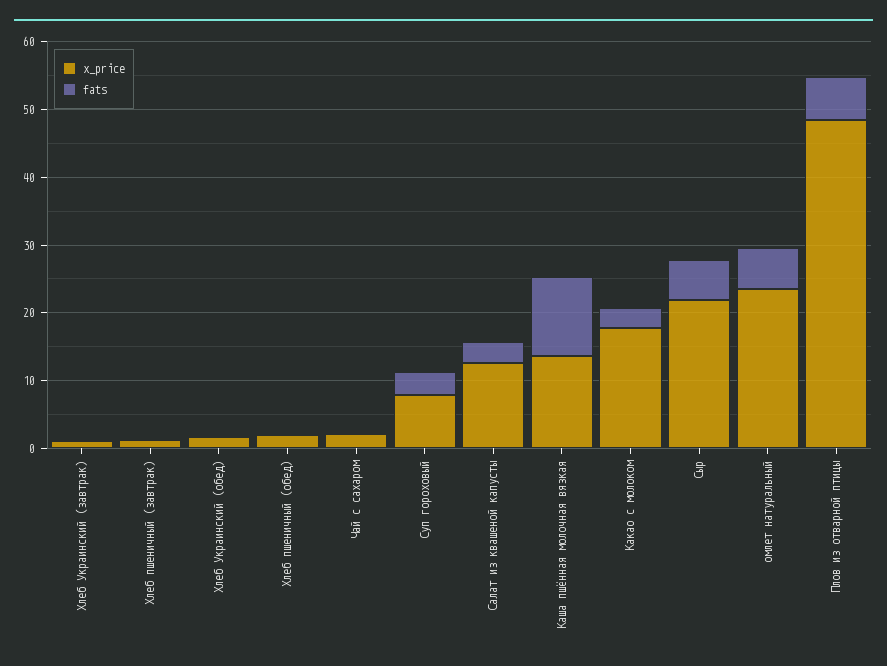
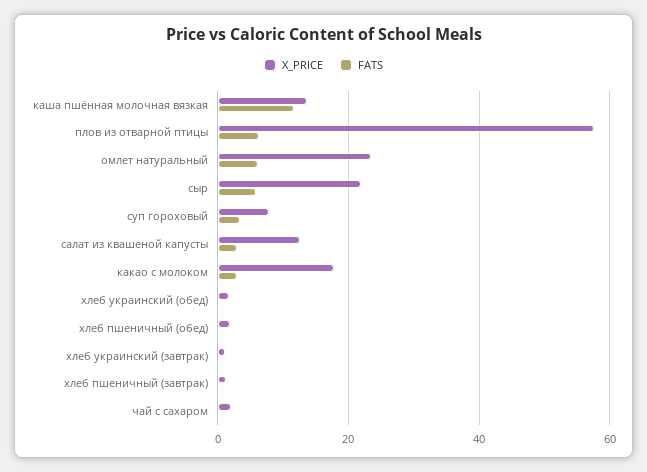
x_price, Плов из отварной птицы: 48 -> 58

